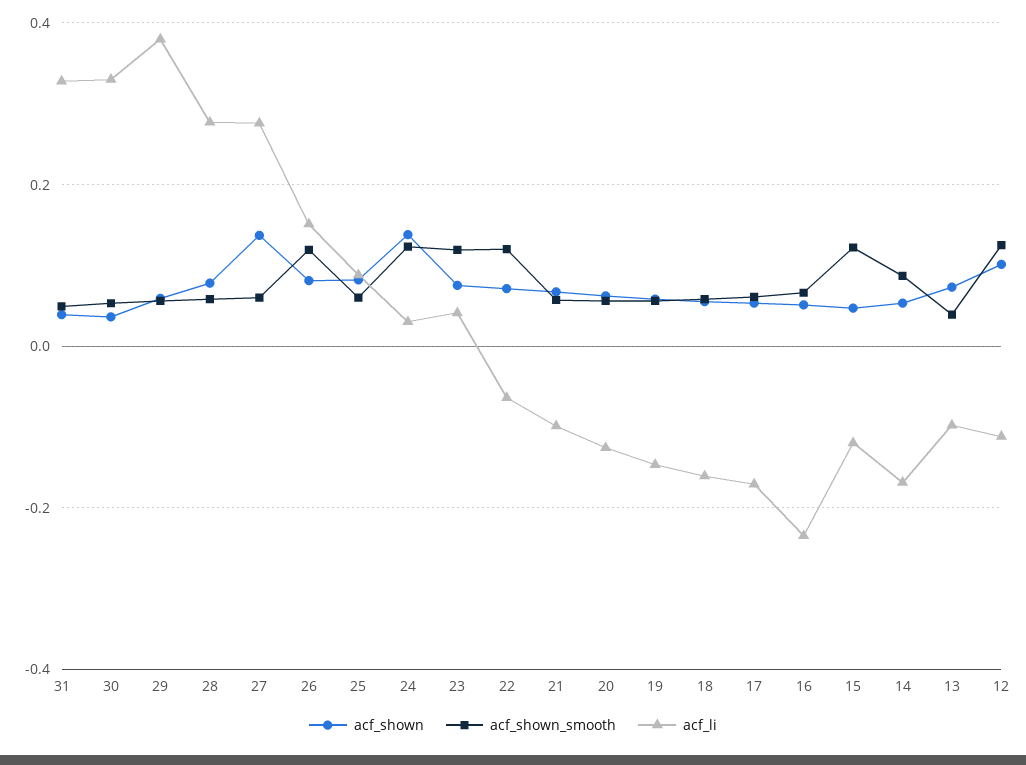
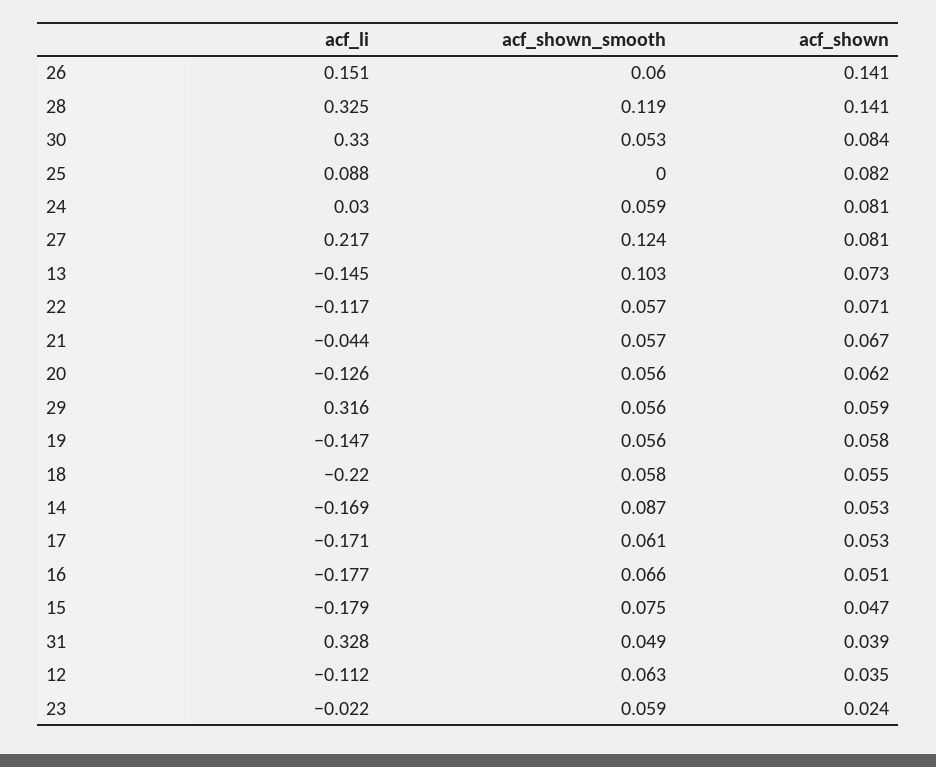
acf_shown, 30: 0.04 -> 0.084
acf_li, 29: 0.38 -> 0.316
acf_shown, 28: 0.08 -> 0.141
acf_shown_smooth, 28: 0.06 -> 0.119
acf_li, 28: 0.28 -> 0.325
acf_shown, 27: 0.14 -> 0.081
acf_shown_smooth, 27: 0.06 -> 0.124
acf_li, 27: 0.28 -> 0.217
acf_shown, 26: 0.08 -> 0.141
acf_shown_smooth, 26: 0.12 -> 0.06
acf_shown_smooth, 25: 0.06 -> 0
acf_shown, 24: 0.14 -> 0.081
acf_shown_smooth, 24: 0.12 -> 0.059
acf_shown, 23: 0.08 -> 0.024
acf_shown_smooth, 23: 0.12 -> 0.059
acf_li, 23: 0.04 -> -0.022
acf_shown_smooth, 22: 0.12 -> 0.057
acf_li, 22: -0.06 -> -0.117
acf_li, 21: -0.1 -> -0.044
acf_li, 18: -0.16 -> -0.22
acf_li, 16: -0.24 -> -0.177
acf_shown_smooth, 15: 0.12 -> 0.075
acf_li, 15: -0.12 -> -0.179
acf_shown_smooth, 13: 0.04 -> 0.103
acf_li, 13: -0.1 -> -0.145
acf_shown, 12: 0.1 -> 0.035
acf_shown_smooth, 12: 0.12 -> 0.063

